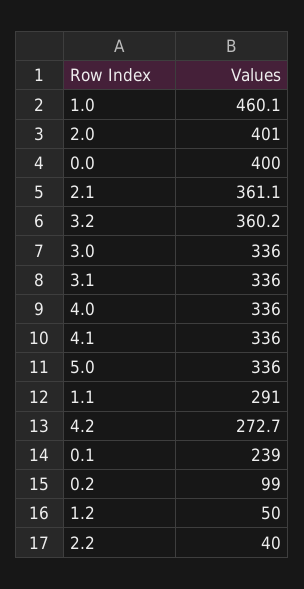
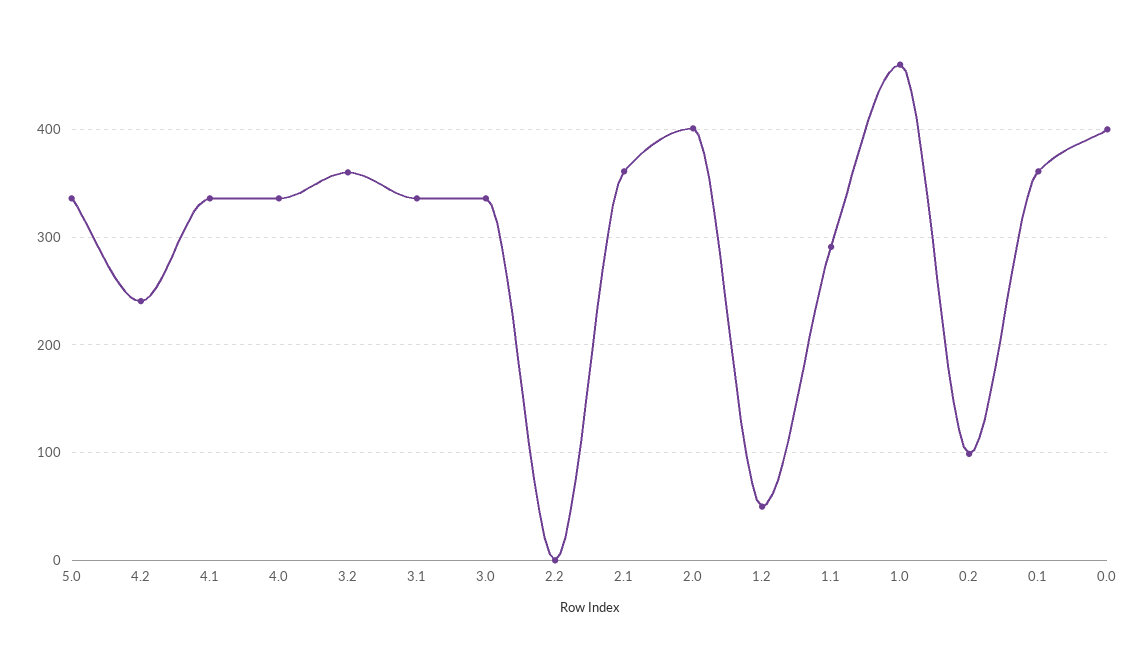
4.2: 272.7 -> 240
0.1: 239 -> 360
2.2: 40 -> 0

